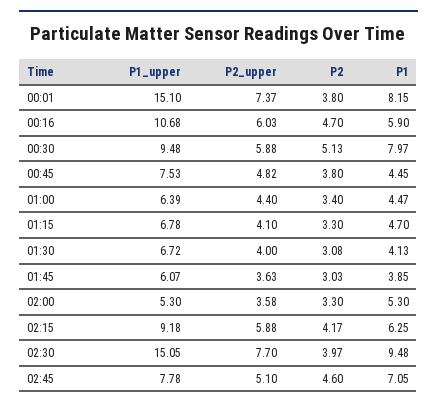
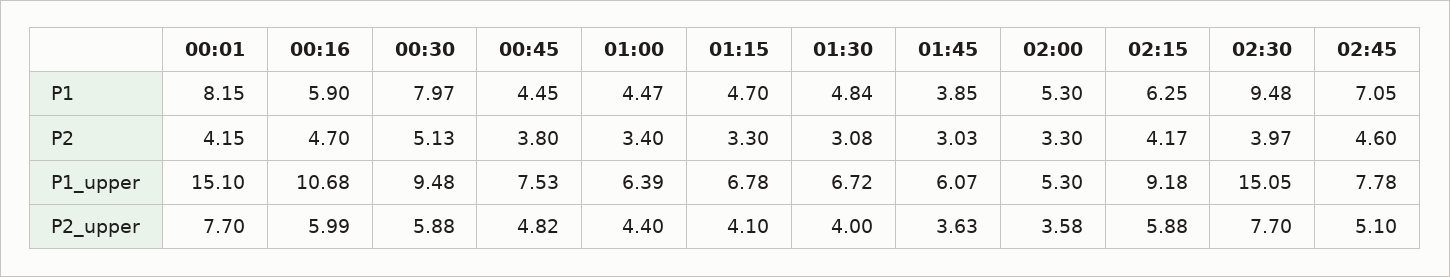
P2_upper, 00:01: 7.37 -> 7.7
P2, 00:01: 3.8 -> 4.15
P2_upper, 00:16: 6.03 -> 5.99
P1, 01:30: 4.13 -> 4.84

